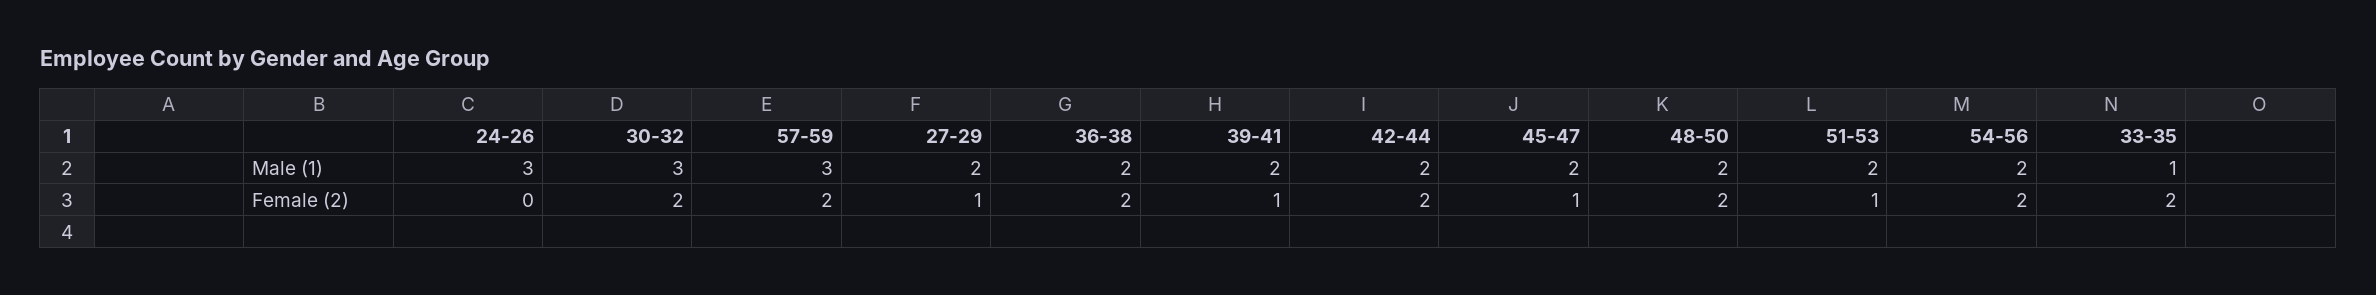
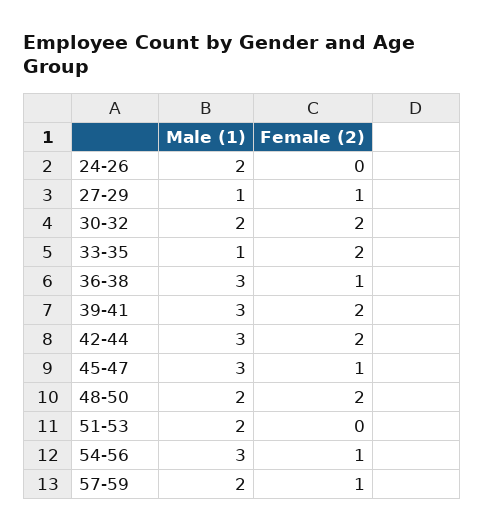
24-26, Male (1): 3 -> 2
30-32, Male (1): 3 -> 2
57-59, Male (1): 3 -> 2
27-29, Male (1): 2 -> 1
36-38, Male (1): 2 -> 3
39-41, Male (1): 2 -> 3
42-44, Male (1): 2 -> 3
45-47, Male (1): 2 -> 3
54-56, Male (1): 2 -> 3
57-59, Female (2): 2 -> 1
36-38, Female (2): 2 -> 1
39-41, Female (2): 1 -> 2
51-53, Female (2): 1 -> 0
54-56, Female (2): 2 -> 1

